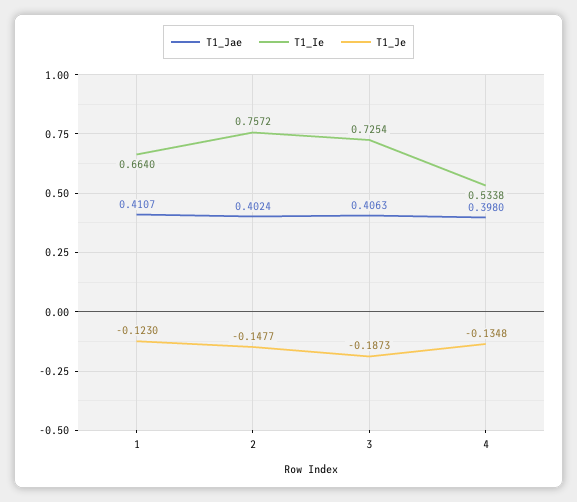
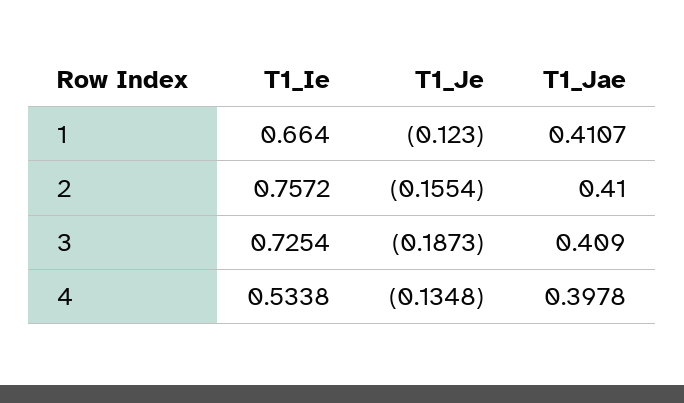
T1_Jae, 2: 0.4024 -> 0.41
T1_Je, 2: -0.1477 -> -0.1554
T1_Jae, 3: 0.4063 -> 0.409
T1_Jae, 4: 0.398 -> 0.3978

